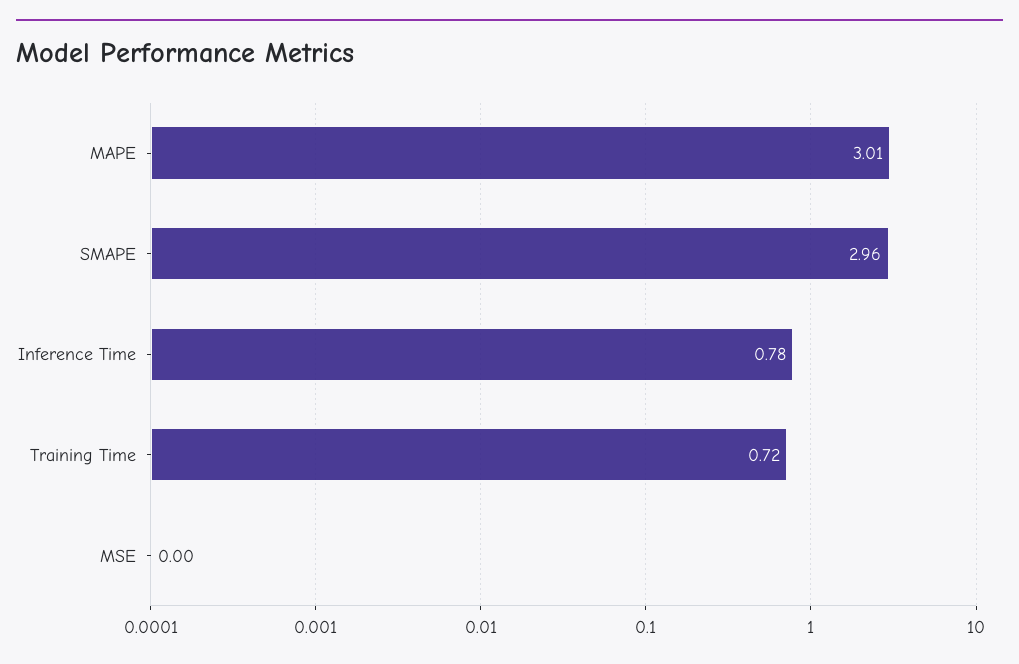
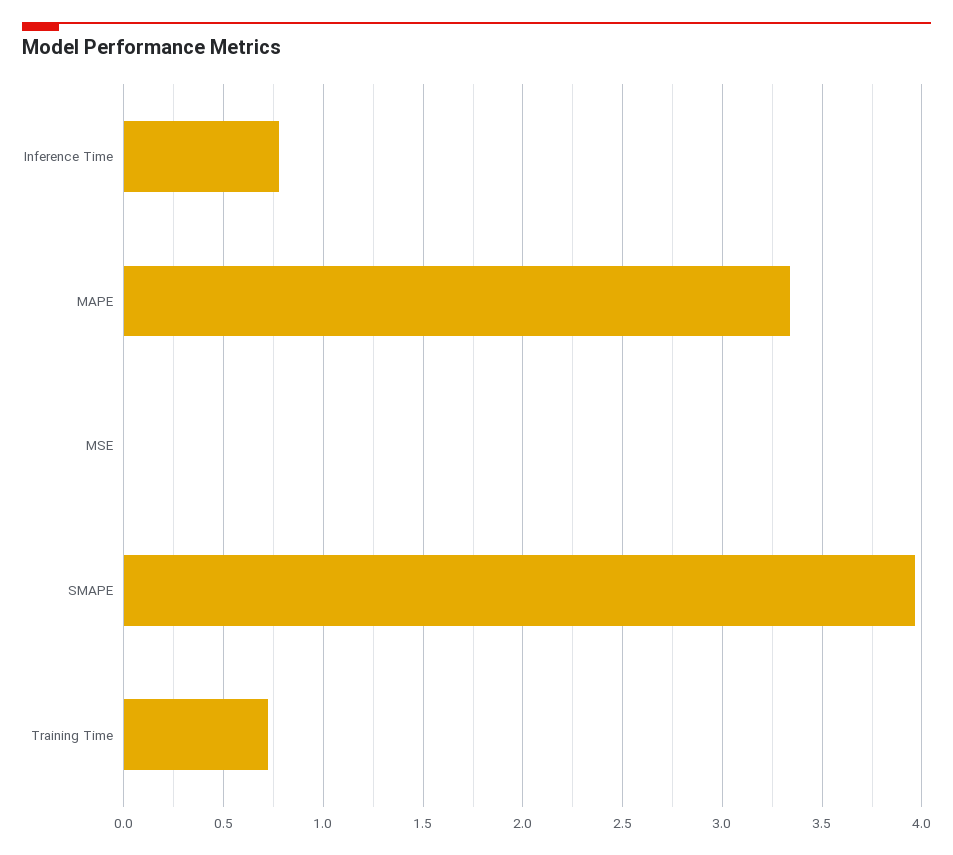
MAPE: 3.01 -> 3.35
SMAPE: 2.96 -> 3.95

